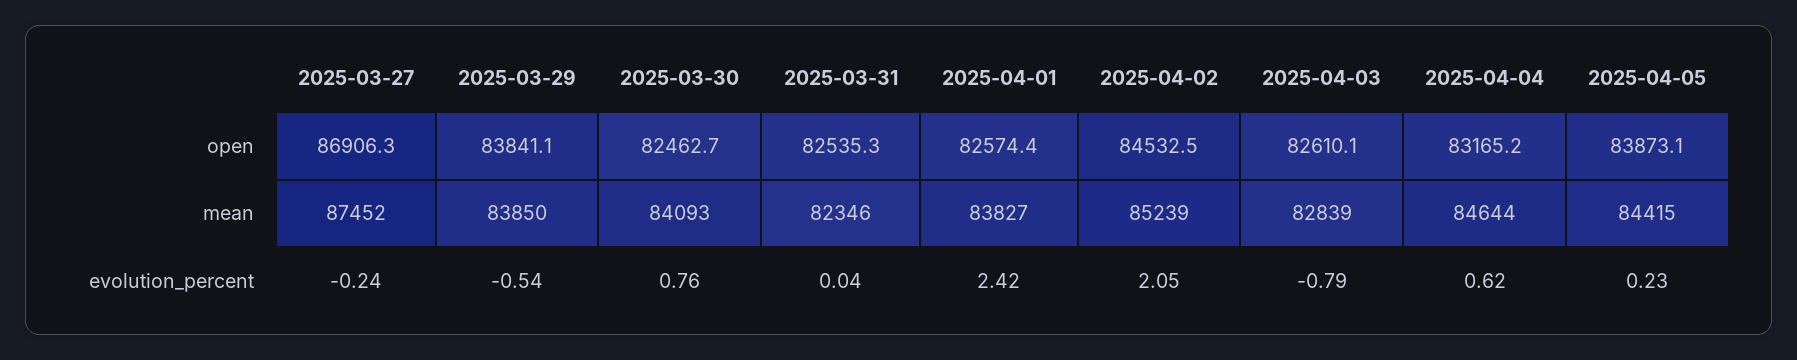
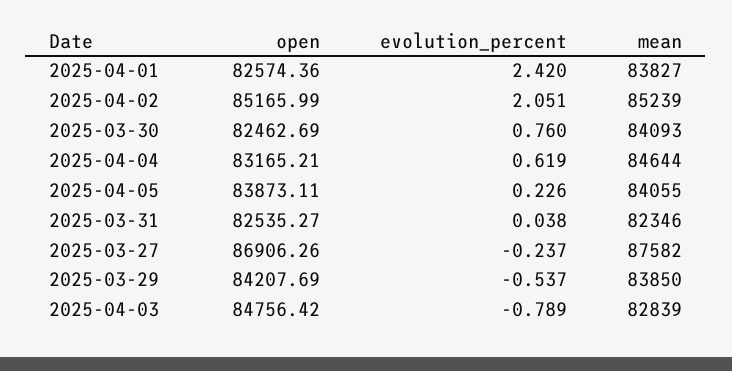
2025-03-29, open: 83841.1 -> 84207.69
2025-04-02, open: 84532.5 -> 85165.99
2025-04-03, open: 82610.1 -> 84756.42
2025-03-27, mean: 87452 -> 87582
2025-04-05, mean: 84415 -> 84055

